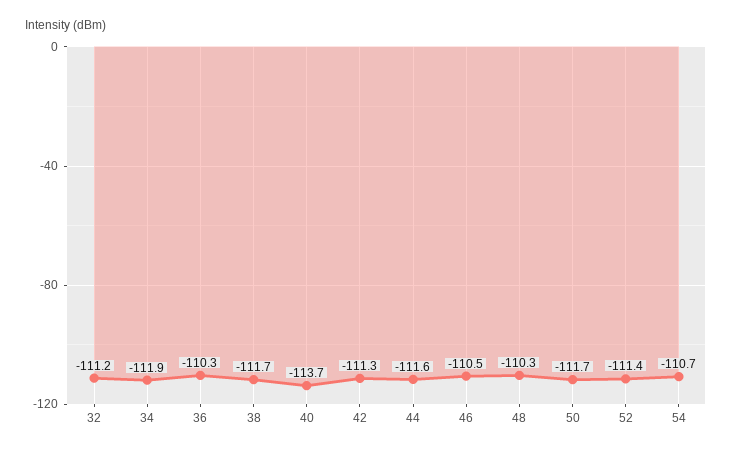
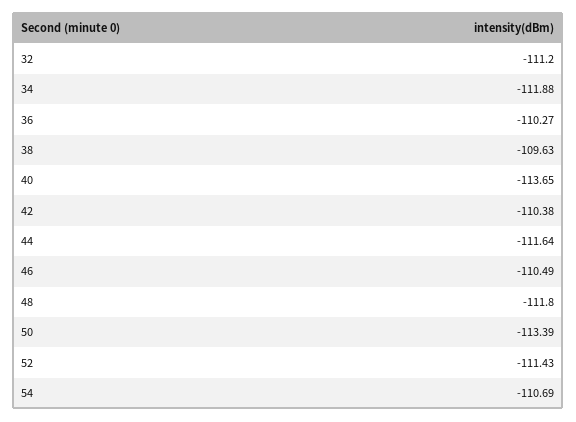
38: -111.7 -> -109.63
42: -111.3 -> -110.38
48: -110.3 -> -111.8
50: -111.7 -> -113.39

